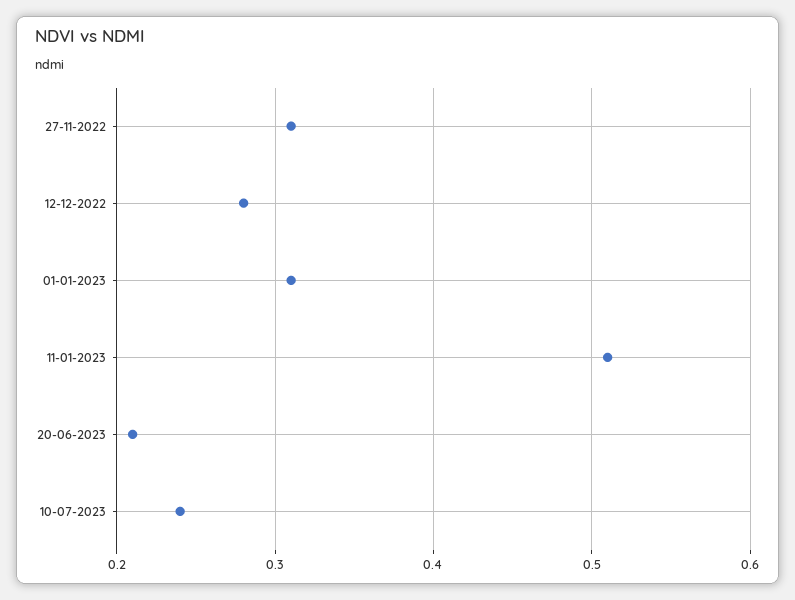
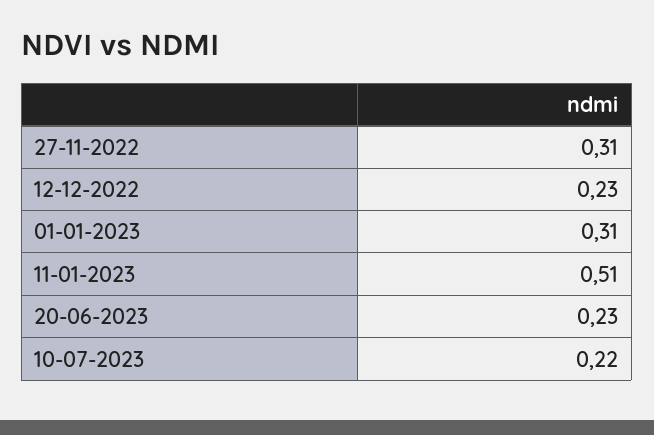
12-12-2022: 0.28 -> 0.23
20-06-2023: 0.21 -> 0.23
10-07-2023: 0.24 -> 0.22

